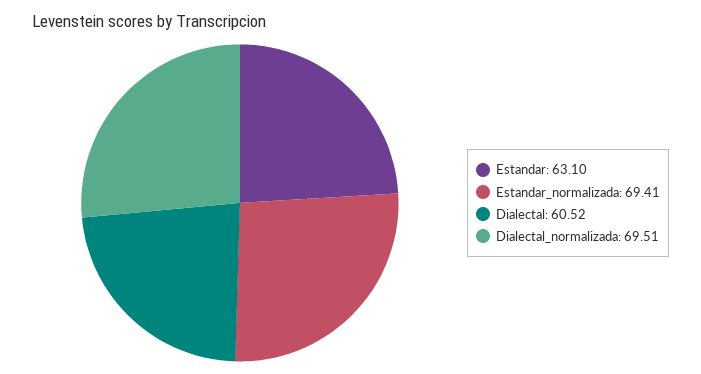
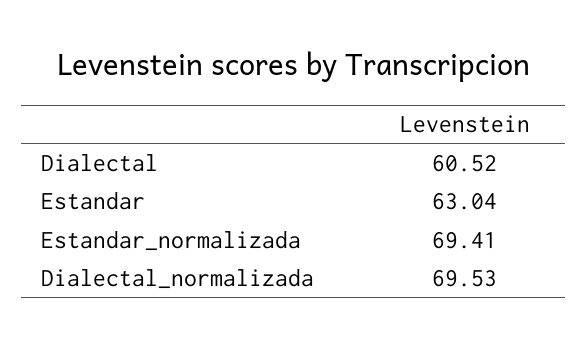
Estandar: 63.1 -> 63.04
Dialectal_normalizada: 69.51 -> 69.53

